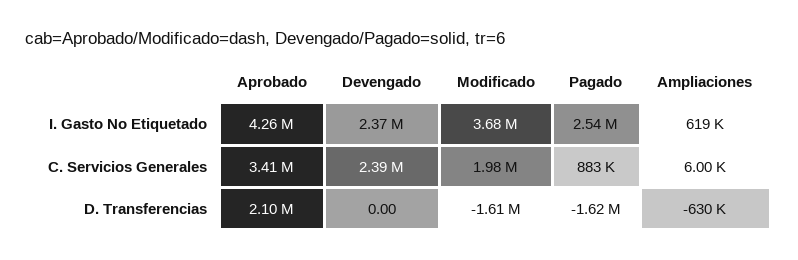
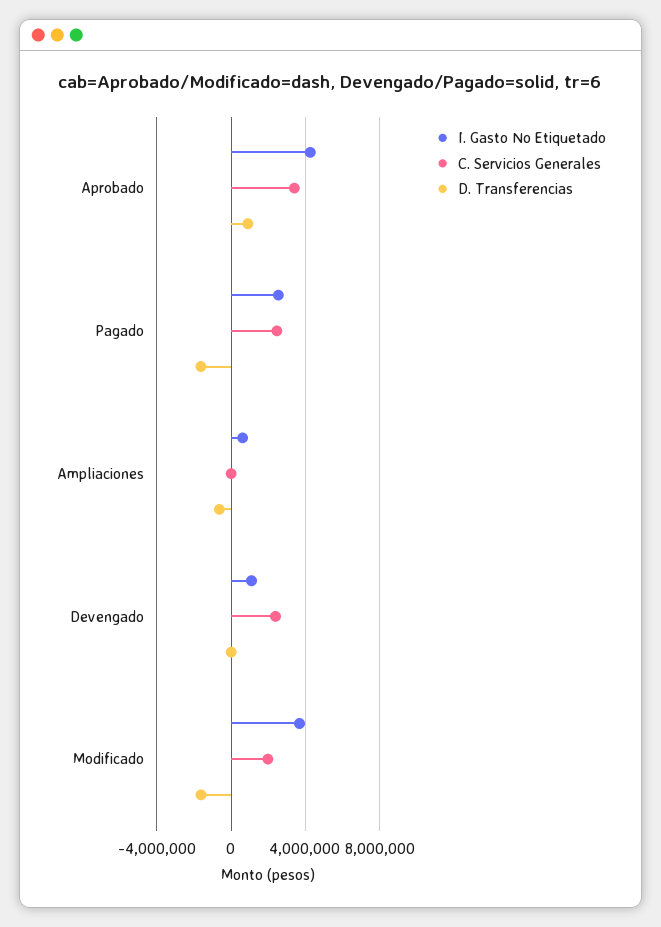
I. Gasto No Etiquetado, Devengado: 2370000 -> 1000000
C. Servicios Generales, Pagado: 883000 -> 2500000
D. Transferencias, Aprobado: 2100000 -> 1000000

